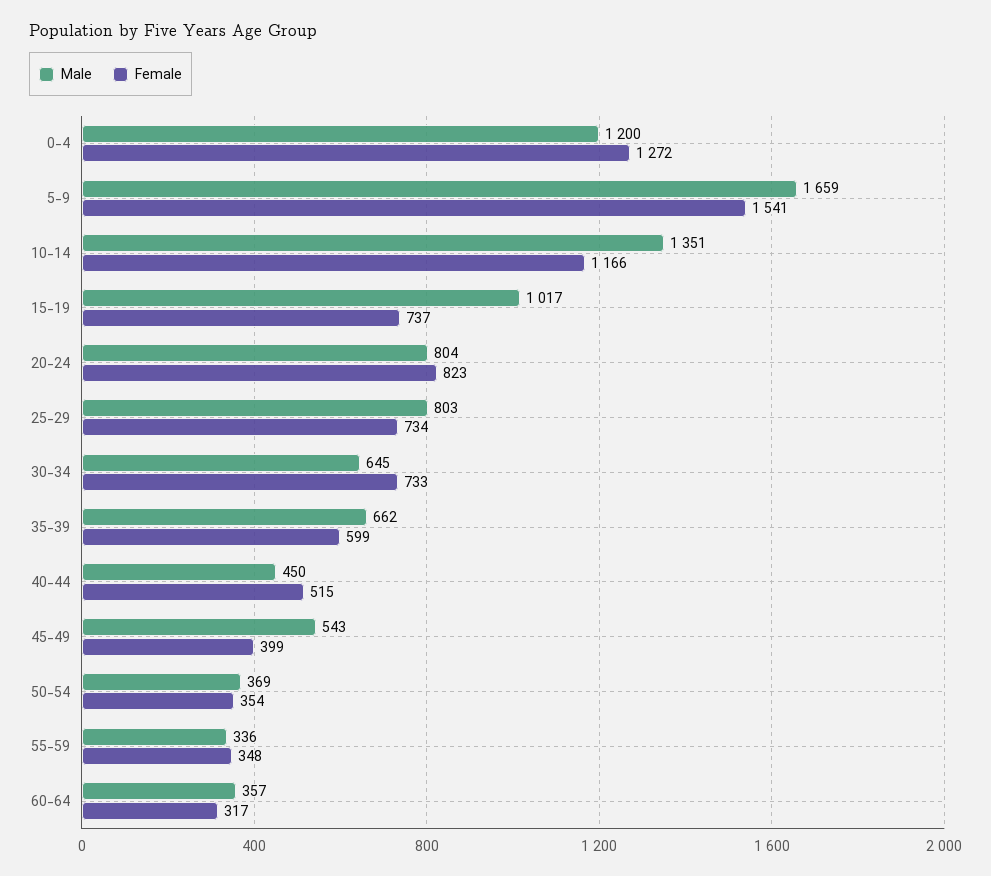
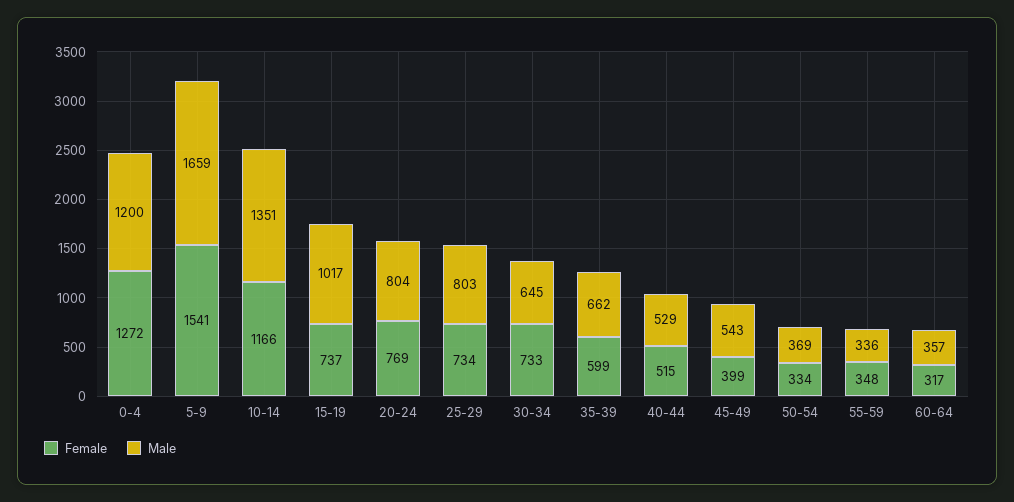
Female, 20-24: 823 -> 769
Male, 40-44: 450 -> 529
Female, 50-54: 354 -> 334

